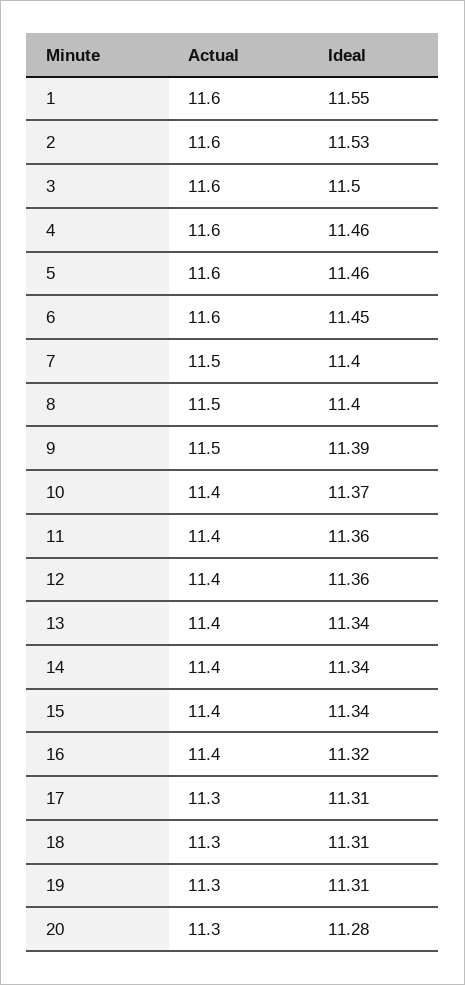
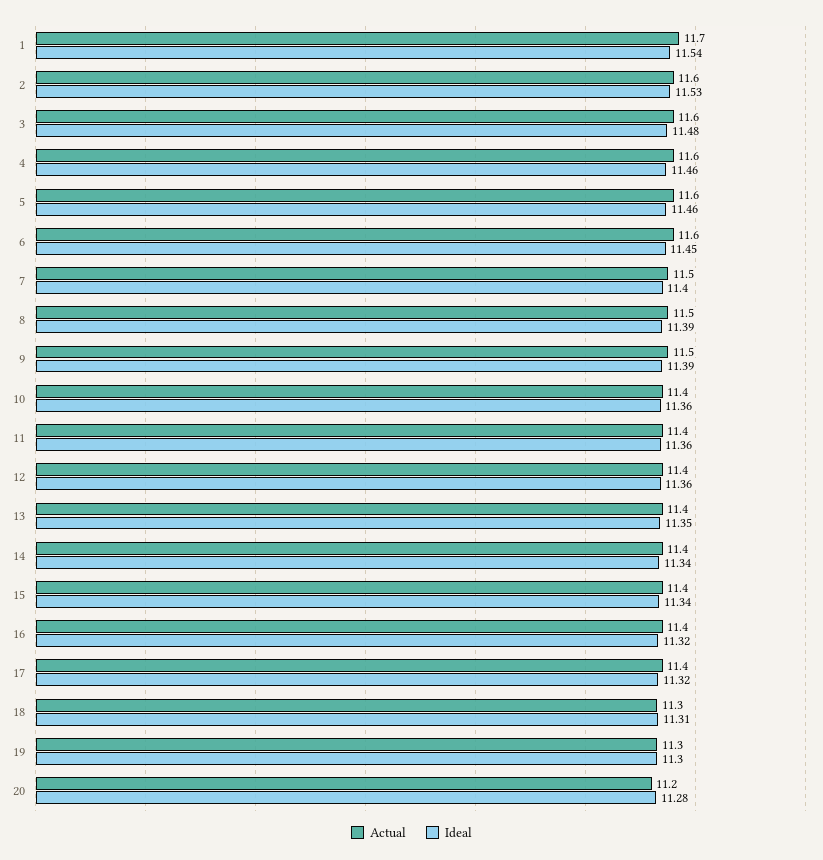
Actual, 1: 11.6 -> 11.7
Ideal, 1: 11.55 -> 11.54
Ideal, 3: 11.5 -> 11.48
Ideal, 8: 11.4 -> 11.39
Ideal, 10: 11.37 -> 11.36
Ideal, 13: 11.34 -> 11.35
Actual, 17: 11.3 -> 11.4
Ideal, 17: 11.31 -> 11.32
Ideal, 19: 11.31 -> 11.3
Actual, 20: 11.3 -> 11.2

